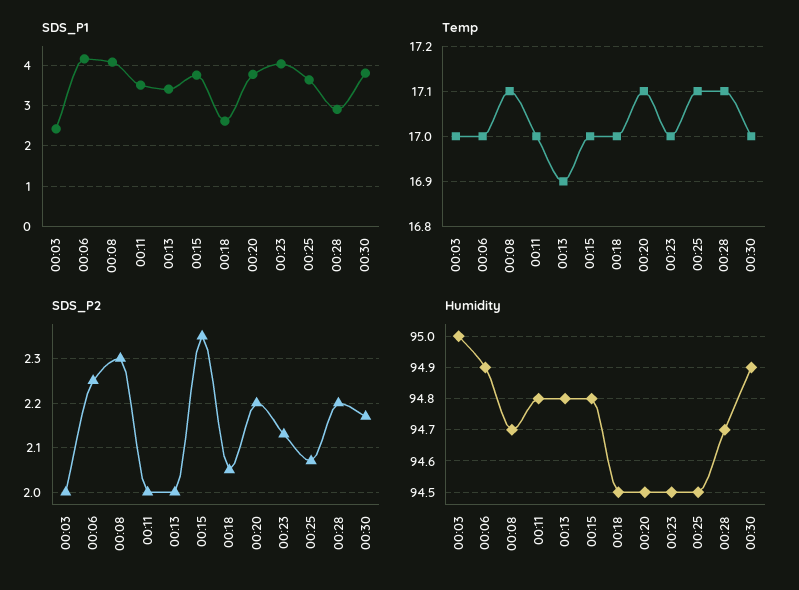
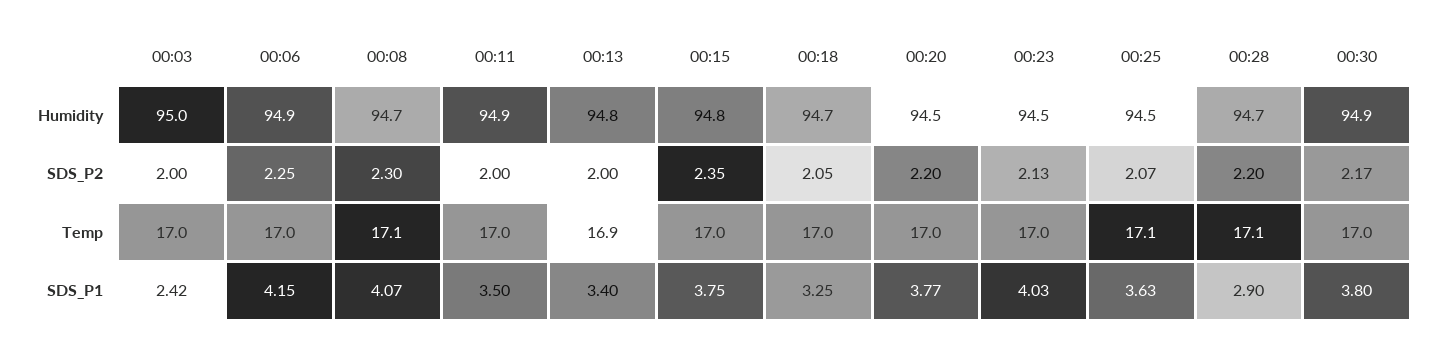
SDS_P1, 00:18: 2.6 -> 3.25
Temp, 00:20: 17.1 -> 17
Humidity, 00:11: 94.8 -> 94.9
Humidity, 00:18: 94.5 -> 94.7

